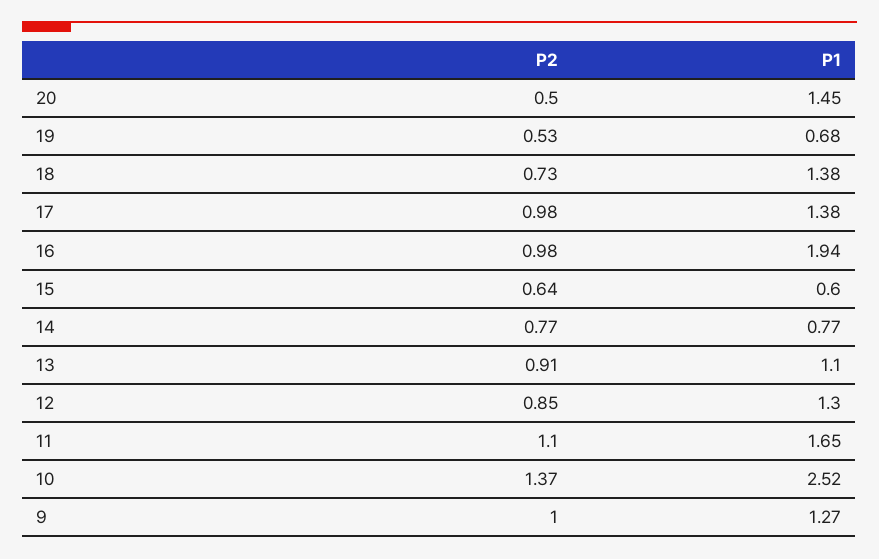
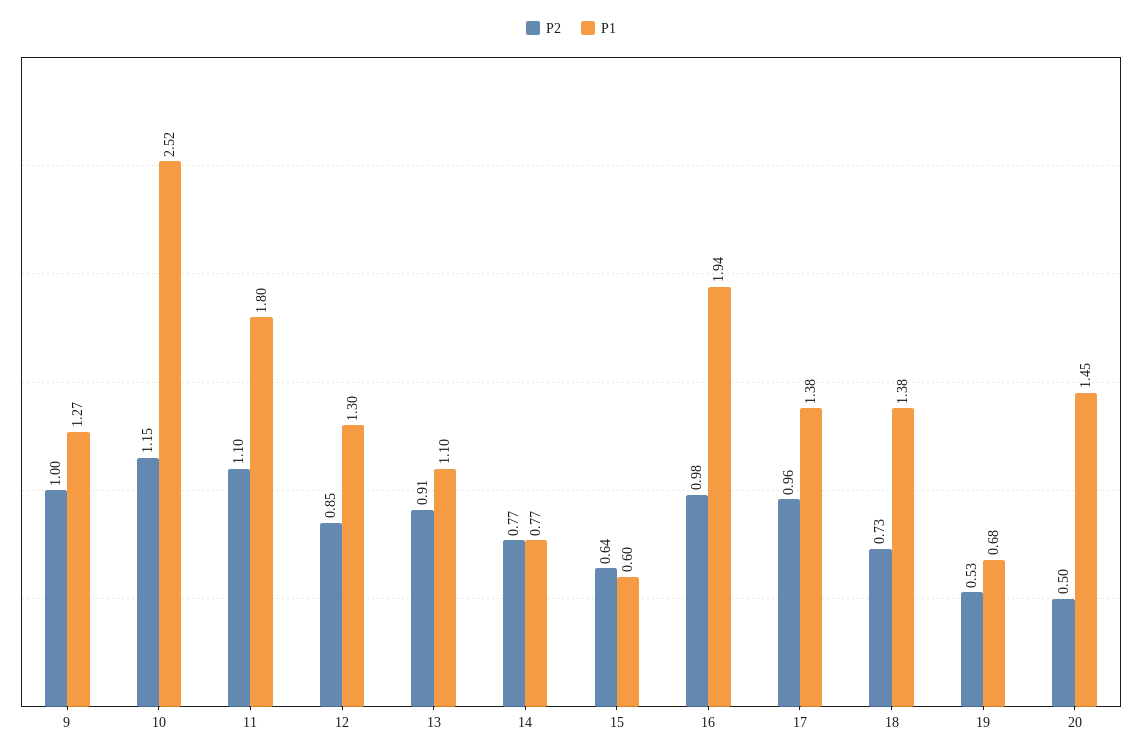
P2, 17: 0.98 -> 0.96
P1, 11: 1.65 -> 1.8
P2, 10: 1.37 -> 1.15

